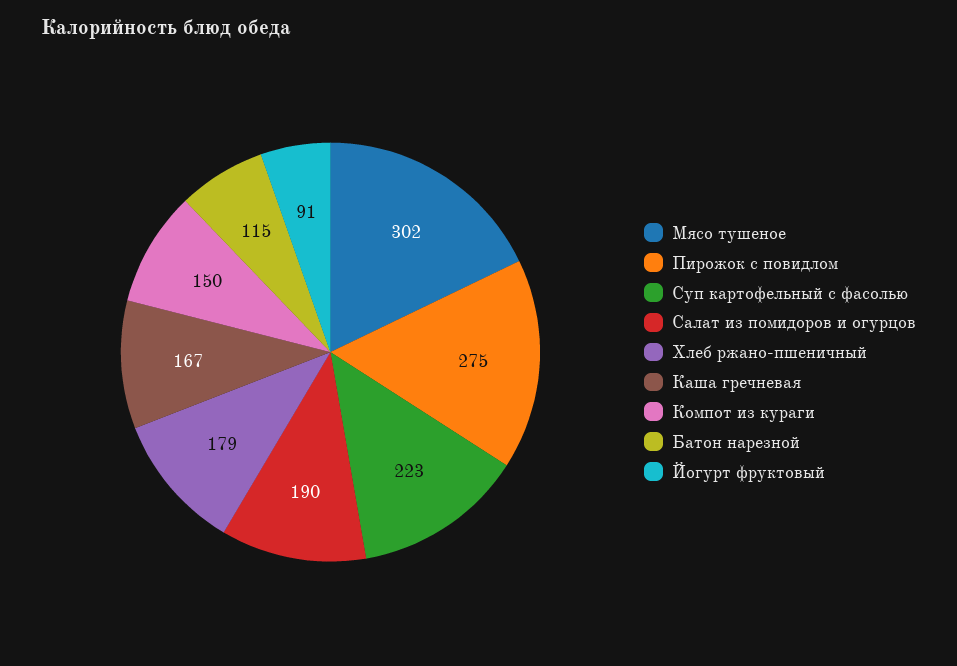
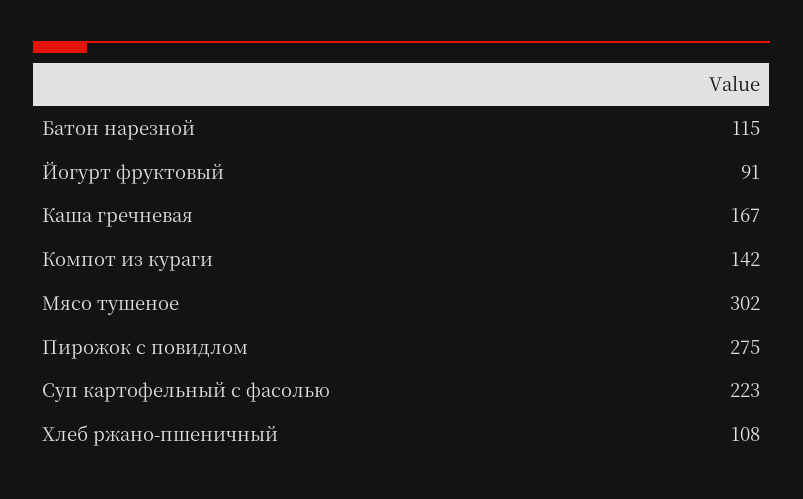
Салат из помидоров и огурцов: 190 -> none
Хлеб ржано-пшеничный: 179 -> 108
Компот из кураги: 150 -> 142

